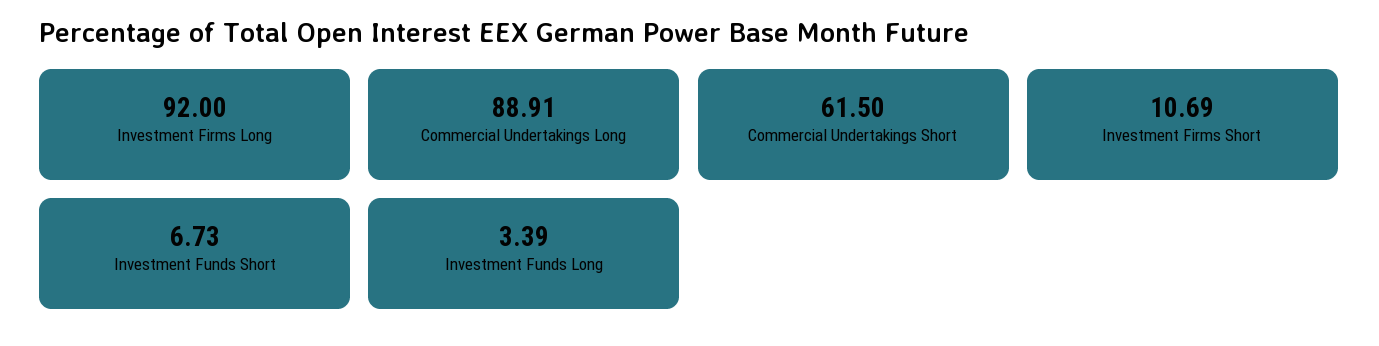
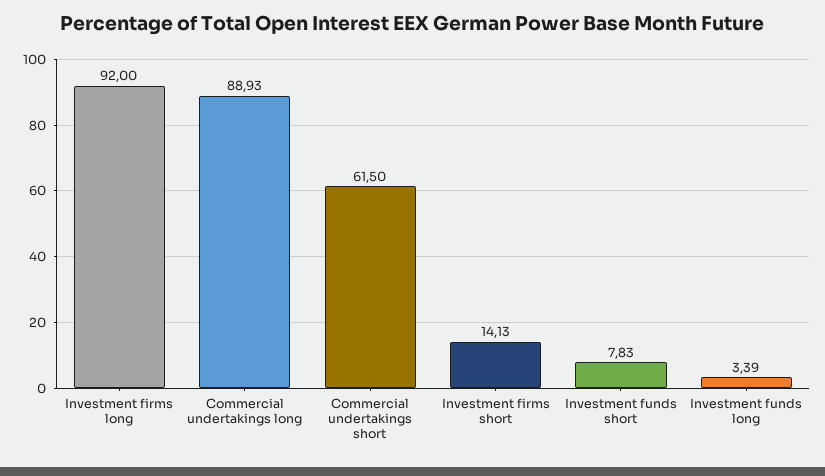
Commercial Undertakings Long: 88.91 -> 88.93
Investment Firms Short: 10.69 -> 14.13
Investment Funds Short: 6.73 -> 7.83

